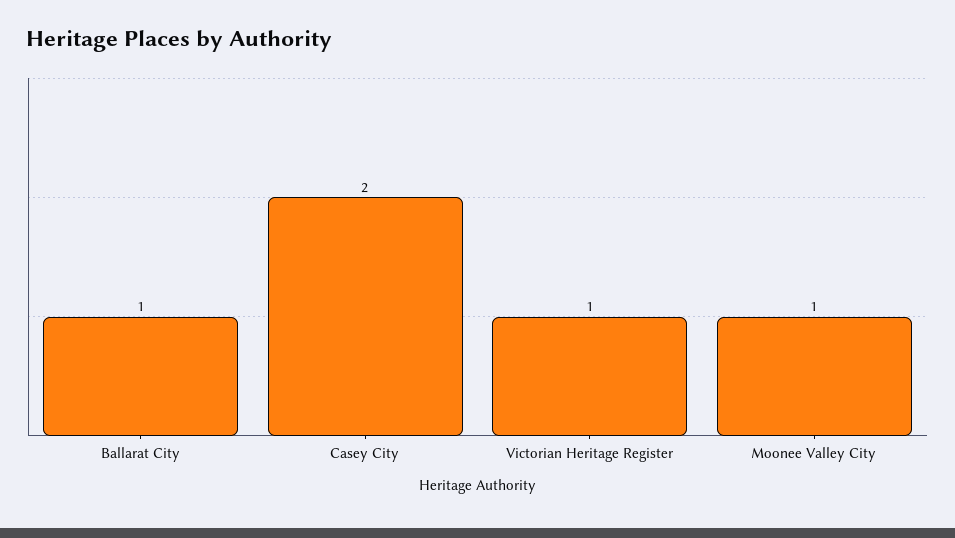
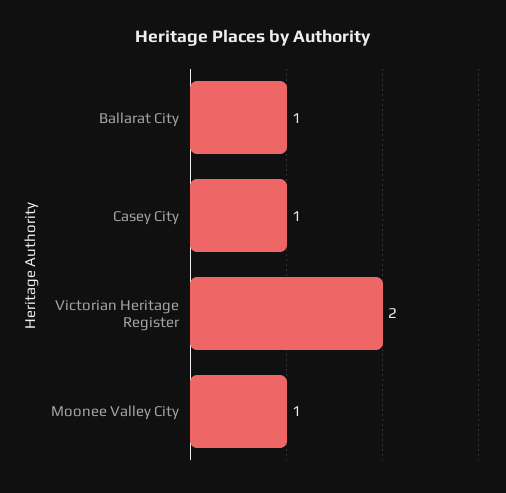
Casey City: 2 -> 1
Victorian Heritage Register: 1 -> 2

